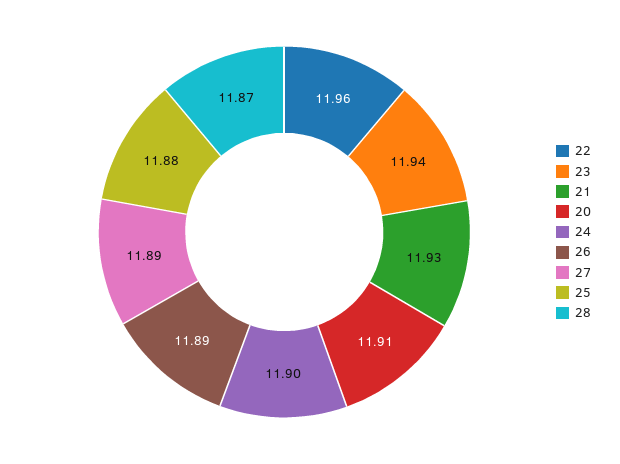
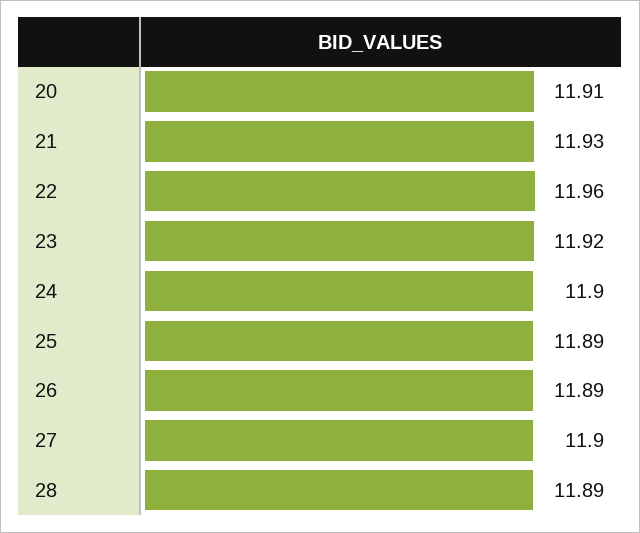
23: 11.94 -> 11.92
27: 11.89 -> 11.9
25: 11.88 -> 11.89
28: 11.87 -> 11.89

